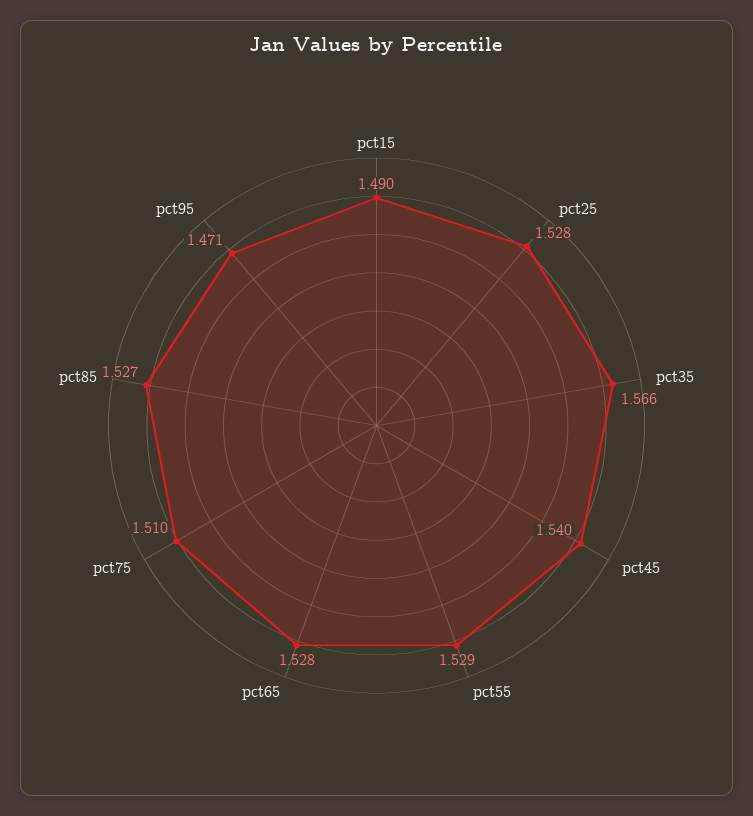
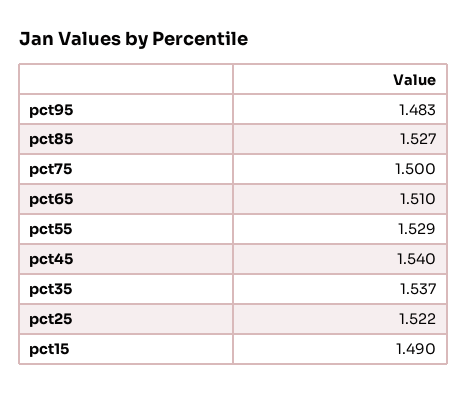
pct25: 1.528 -> 1.522
pct35: 1.566 -> 1.537
pct65: 1.528 -> 1.51
pct75: 1.51 -> 1.5
pct95: 1.471 -> 1.483

